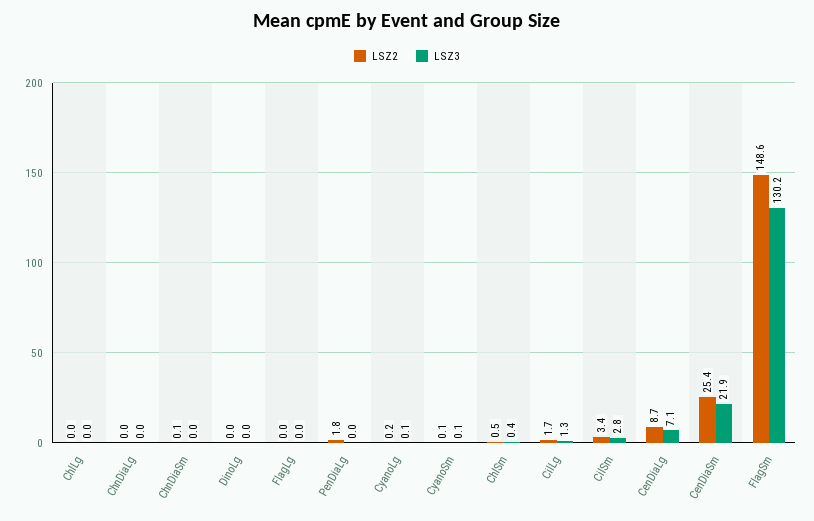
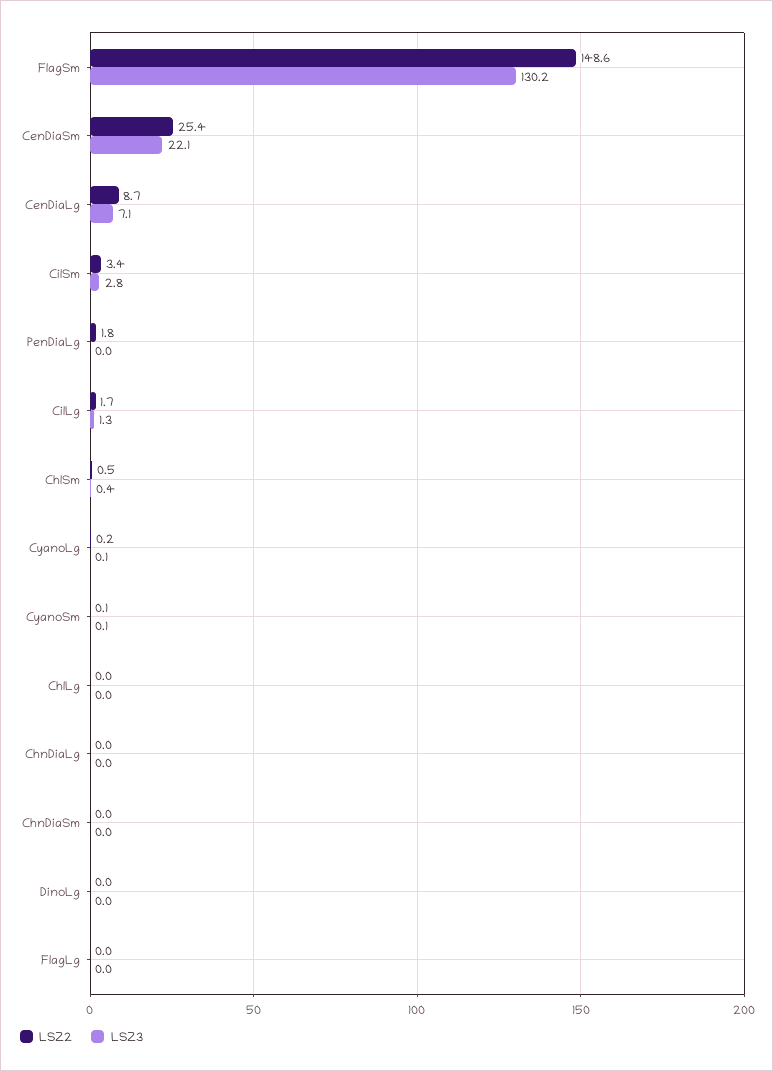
LSZ2, ChnDiaSm: 0.1 -> 0
LSZ3, CenDiaSm: 21.9 -> 22.1

